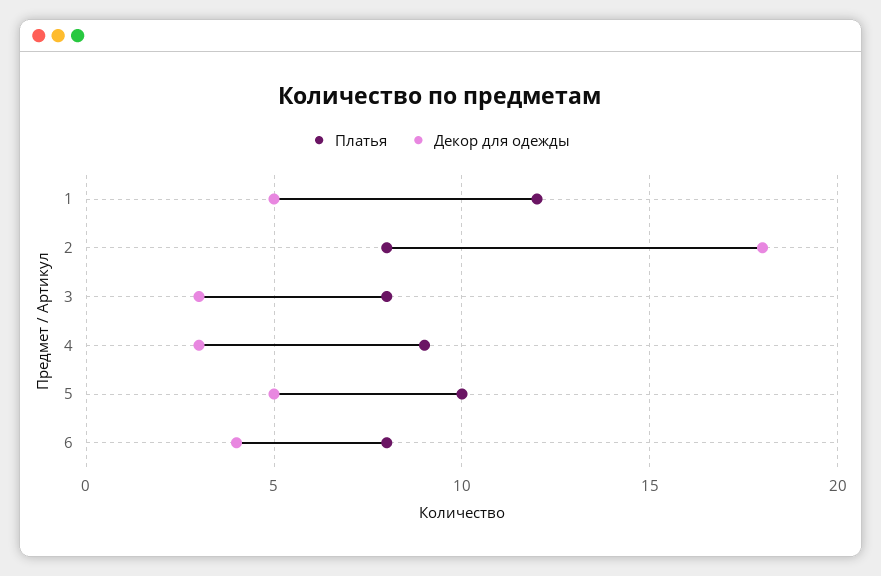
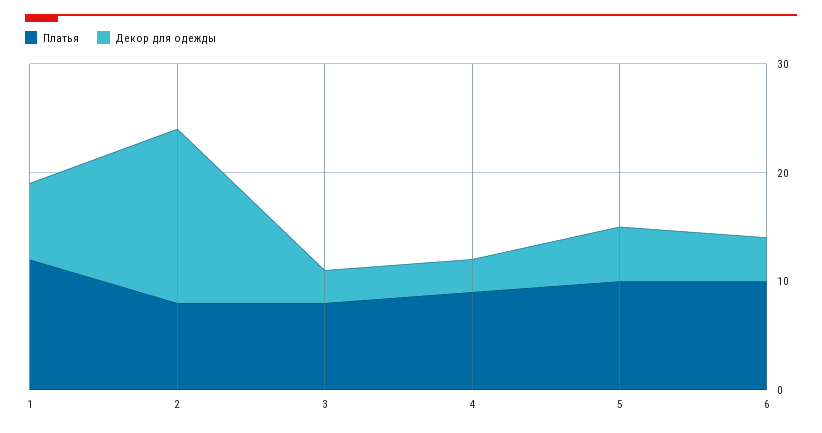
Декор для одежды, 1: 5 -> 7
Декор для одежды, 2: 18 -> 16
Платья, 6: 8 -> 10

